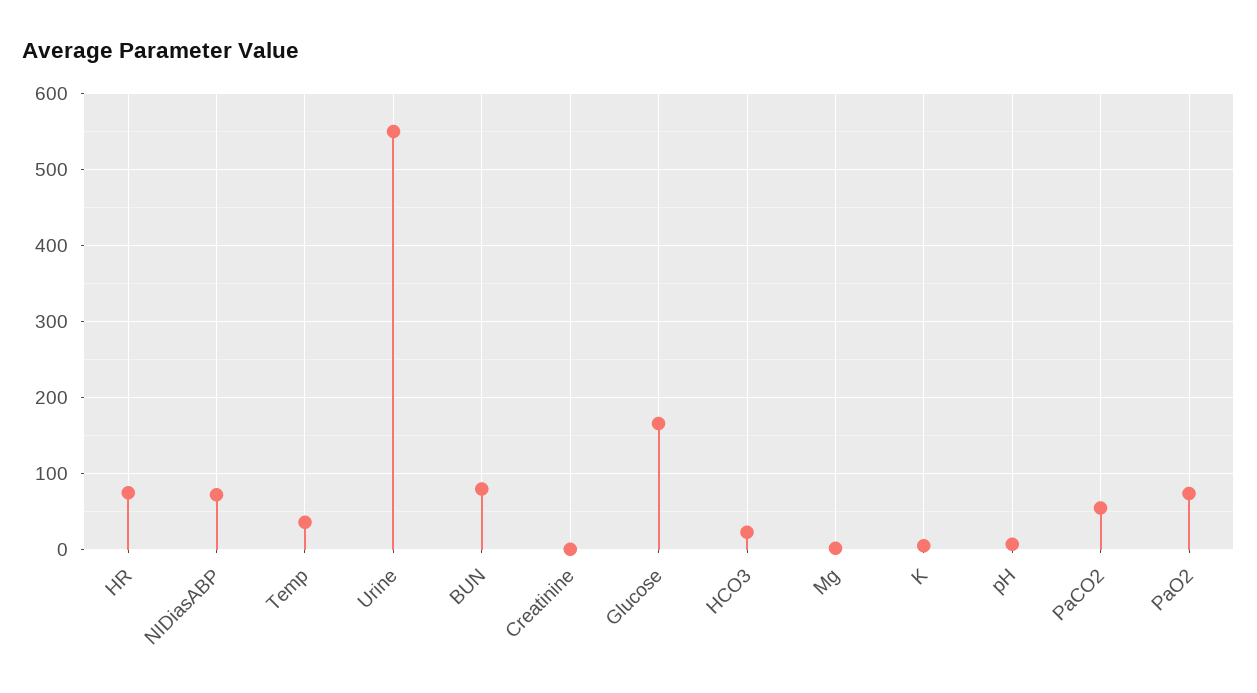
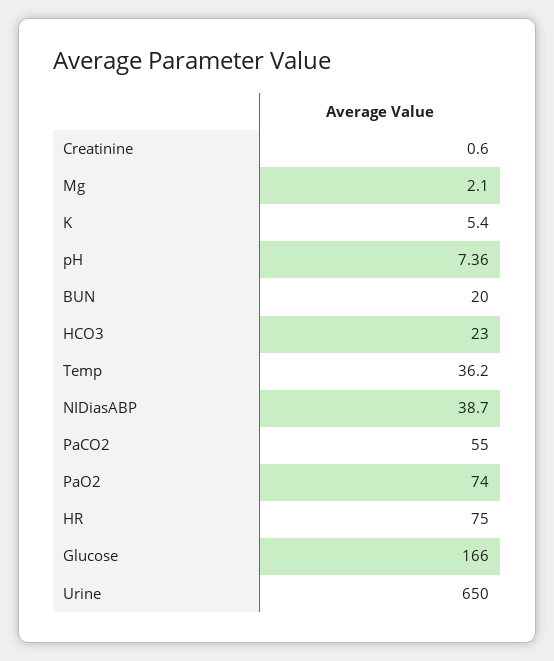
NIDiasABP: 70 -> 38.7
Urine: 550 -> 650
BUN: 80 -> 20

